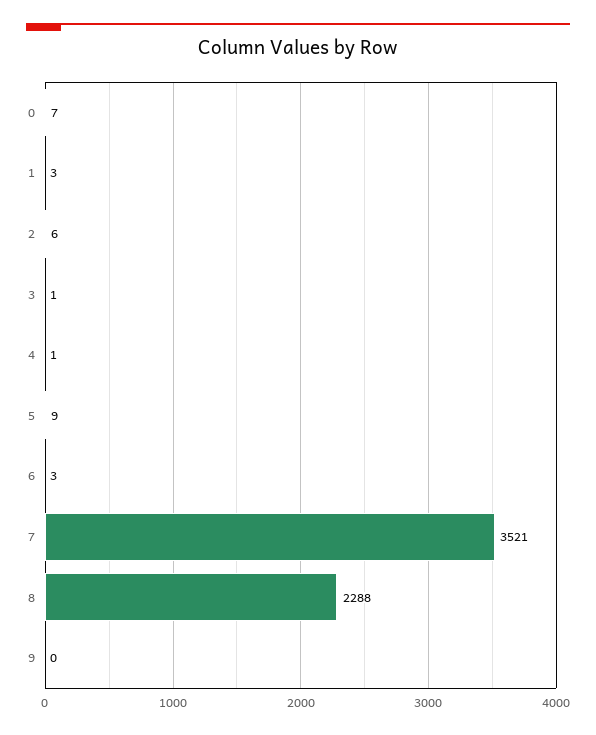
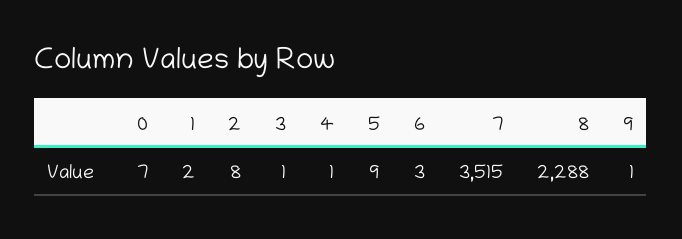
1: 3 -> 2
2: 6 -> 8
7: 3521 -> 3515
9: 0 -> 1

